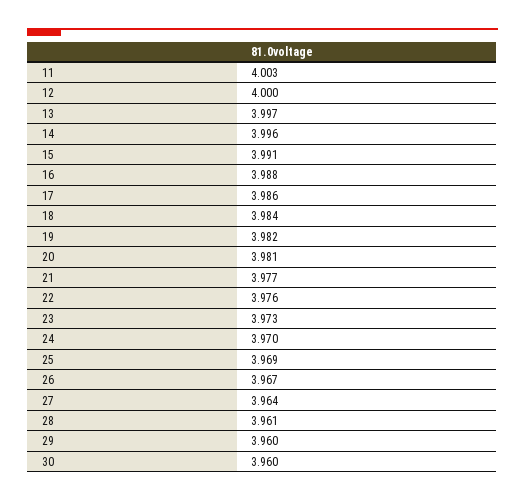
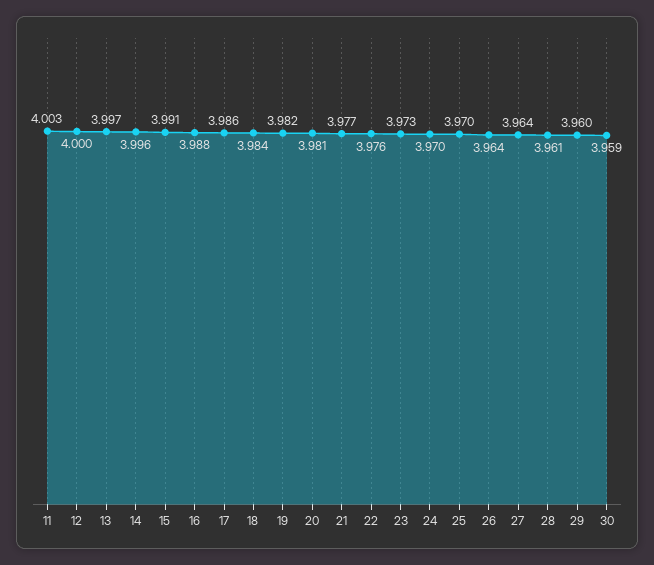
25: 3.969 -> 3.97
26: 3.967 -> 3.964
30: 3.96 -> 3.959

